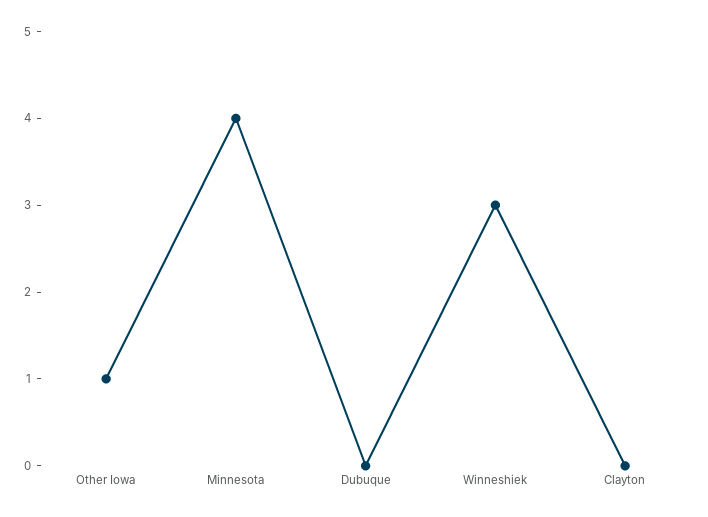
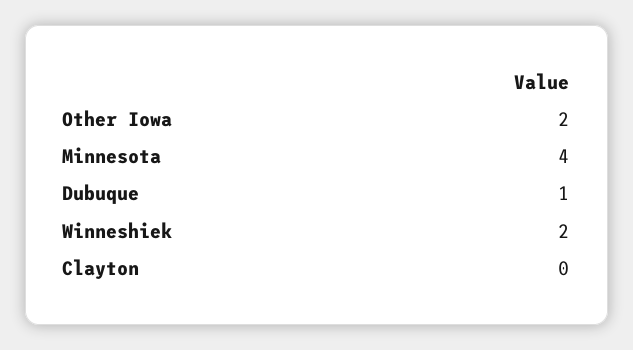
Other Iowa: 1 -> 2
Dubuque: 0 -> 1
Winneshiek: 3 -> 2

